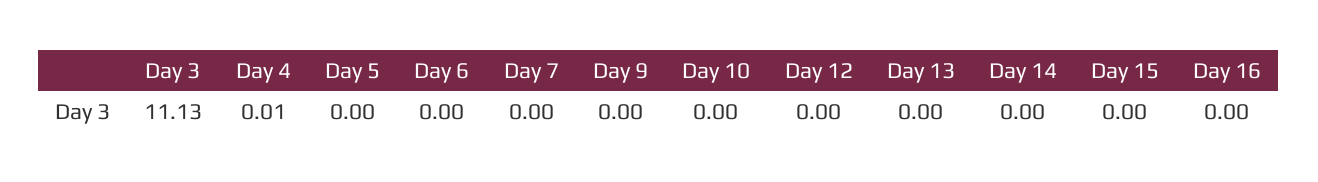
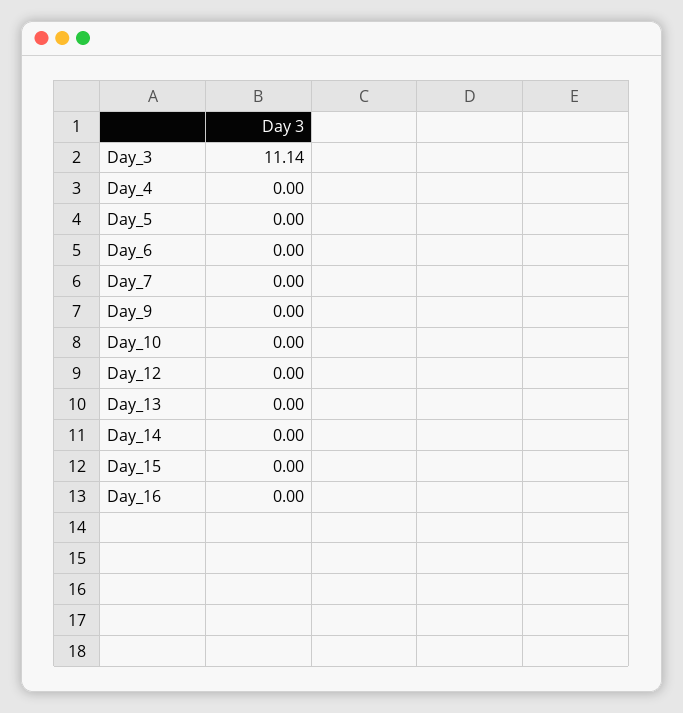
Day 3: 11.13 -> 11.14
Day 4: 0.01 -> 0

